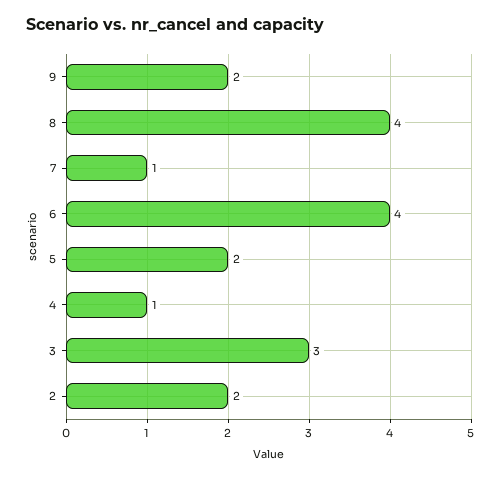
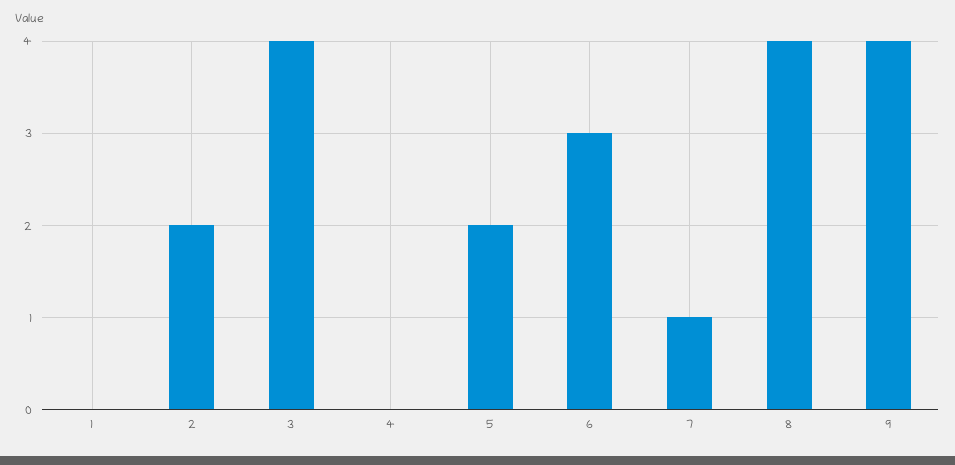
9: 2 -> 4
6: 4 -> 3
4: 1 -> 0
3: 3 -> 4
1: none -> 0

